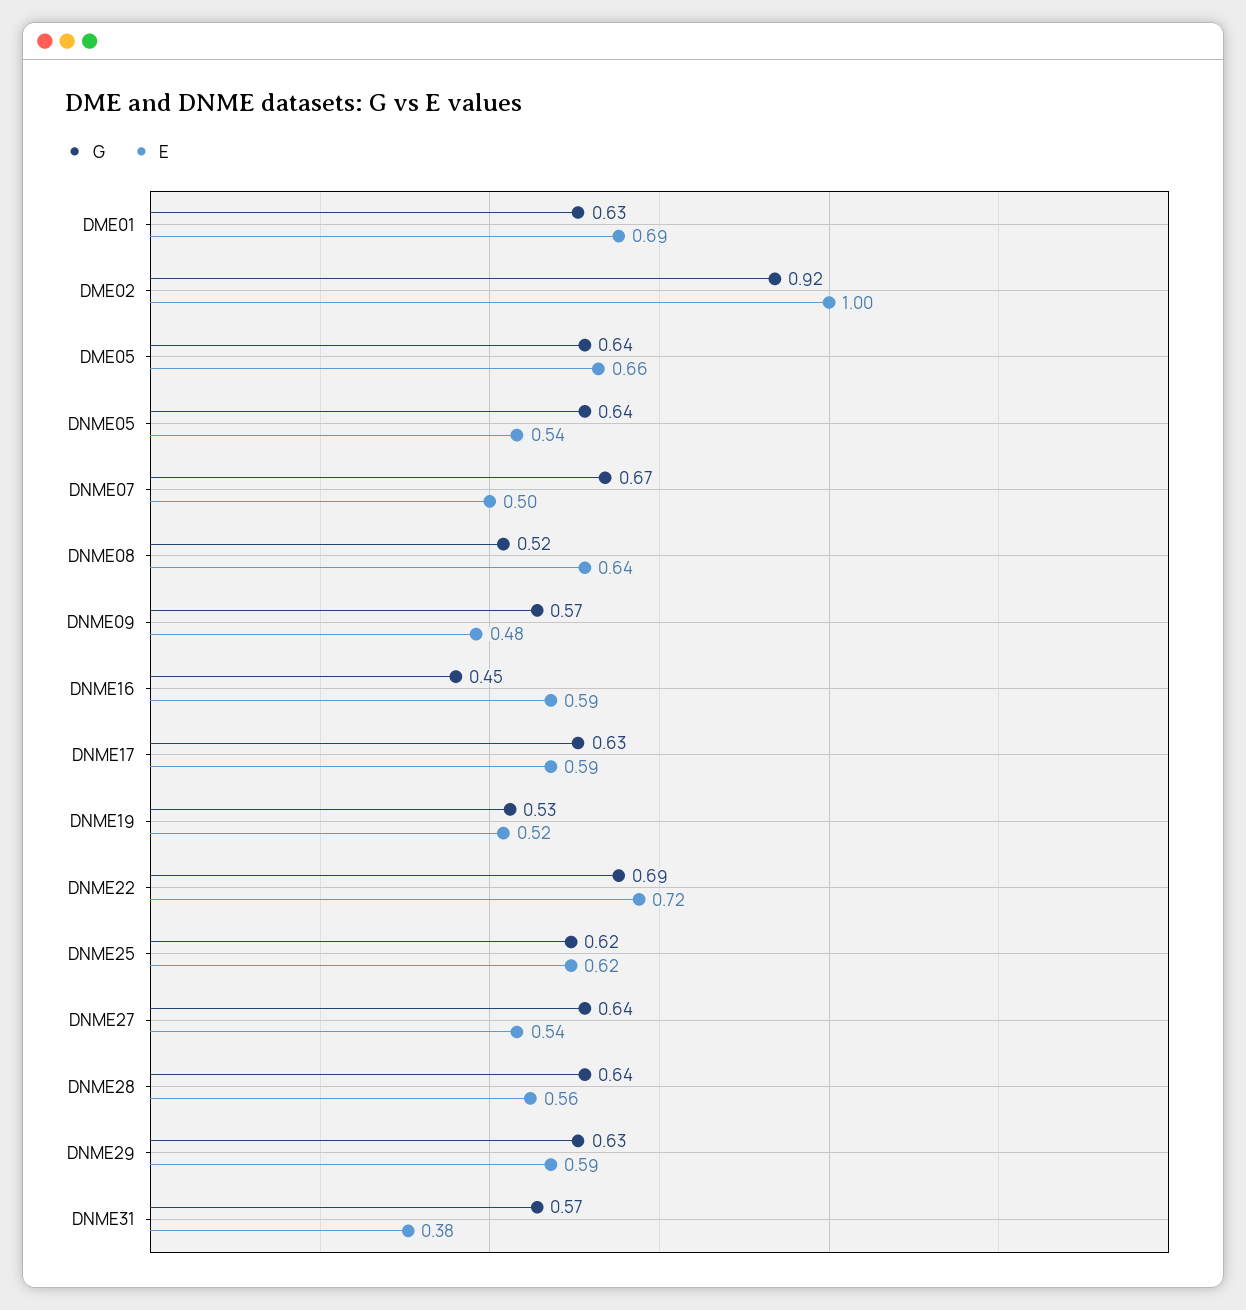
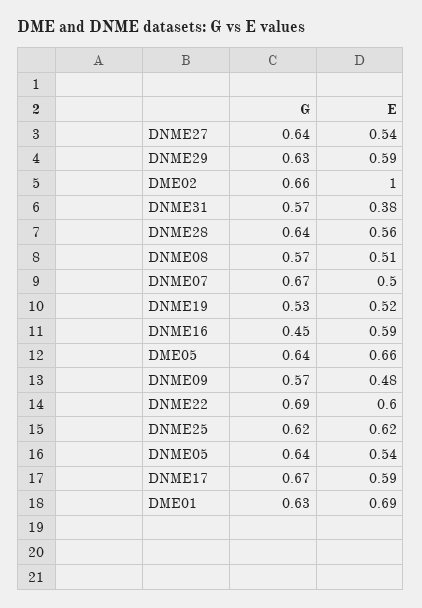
G, DME02: 0.92 -> 0.66
G, DNME08: 0.52 -> 0.57
E, DNME08: 0.64 -> 0.51
G, DNME17: 0.63 -> 0.67
E, DNME22: 0.72 -> 0.6

